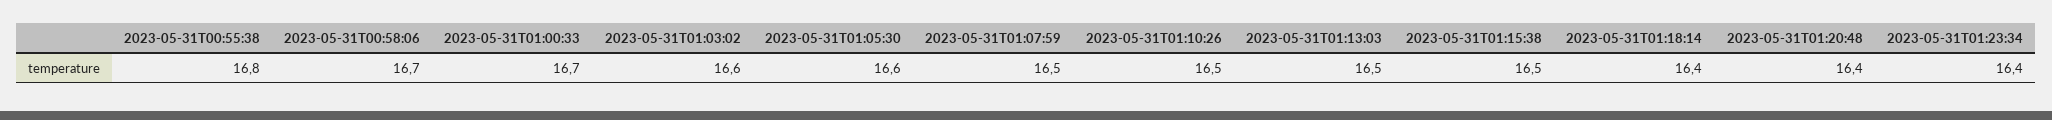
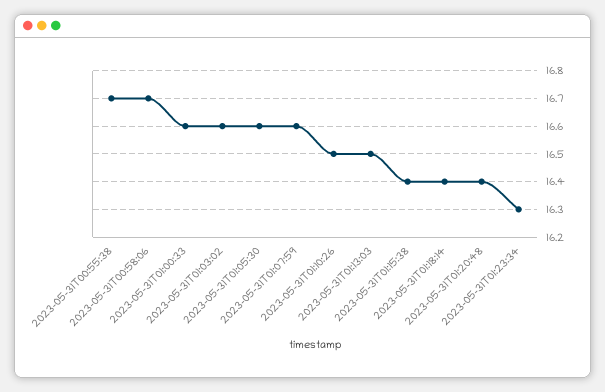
2023-05-31T00:55:38: 16.8 -> 16.7
2023-05-31T01:00:33: 16.7 -> 16.6
2023-05-31T01:07:59: 16.5 -> 16.6
2023-05-31T01:15:38: 16.5 -> 16.4
2023-05-31T01:23:34: 16.4 -> 16.3

